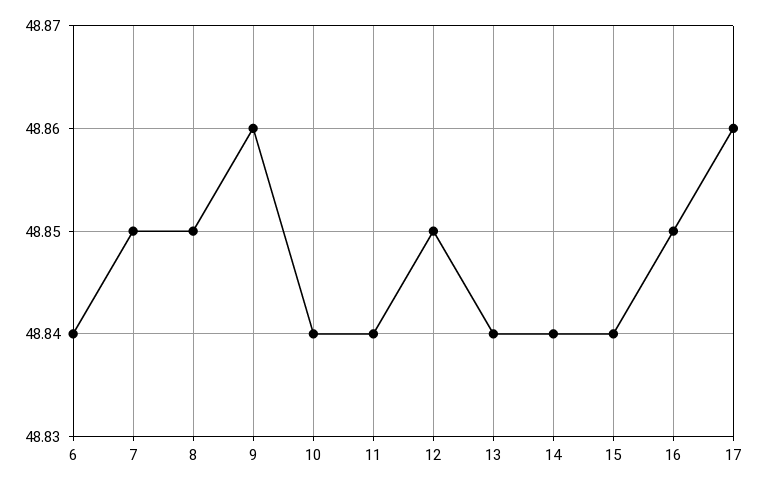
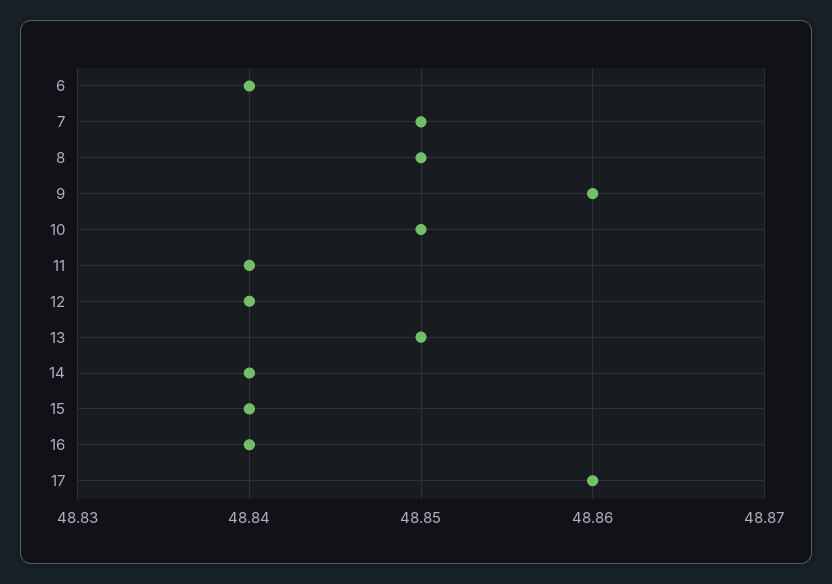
10: 48.84 -> 48.85
12: 48.85 -> 48.84
13: 48.84 -> 48.85
16: 48.85 -> 48.84

